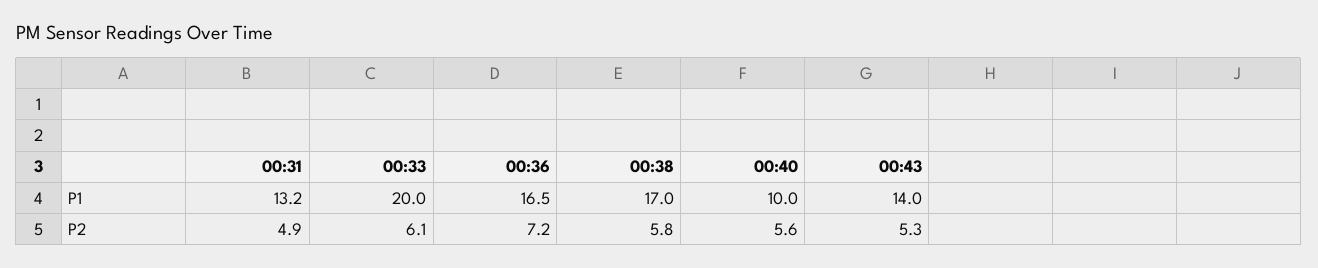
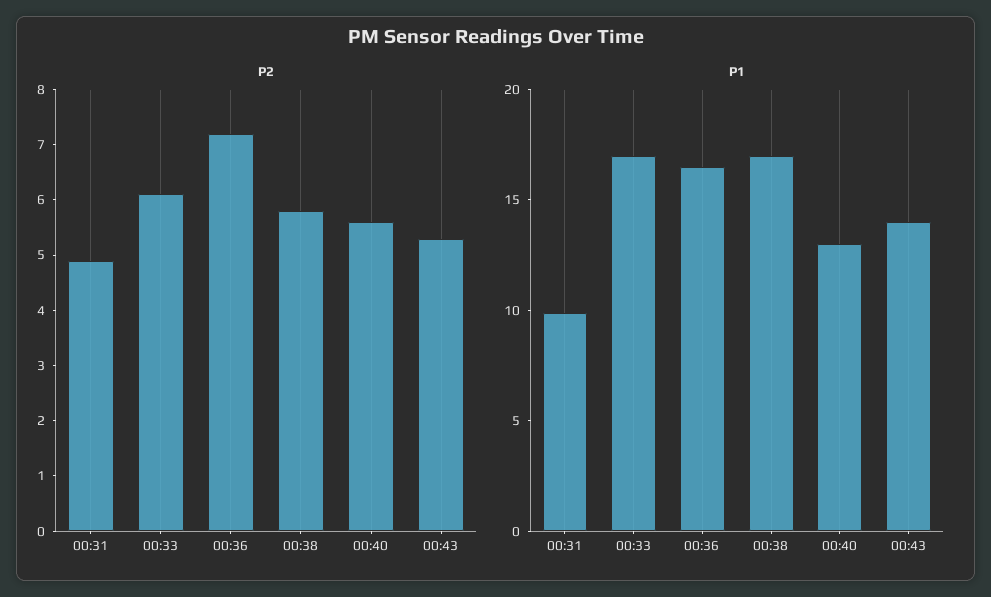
P1, 00:31: 13.2 -> 10
P1, 00:33: 20 -> 17
P1, 00:40: 10 -> 13

